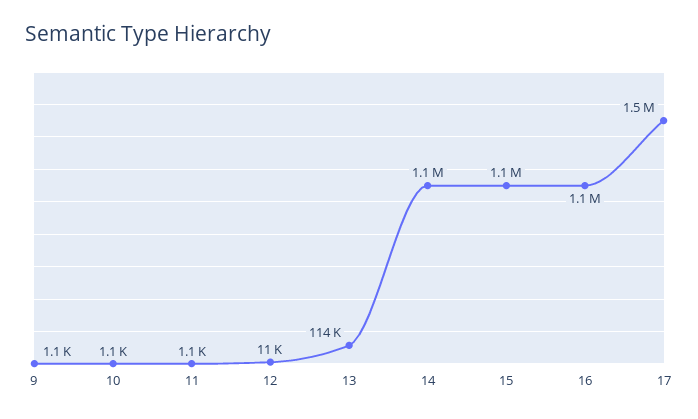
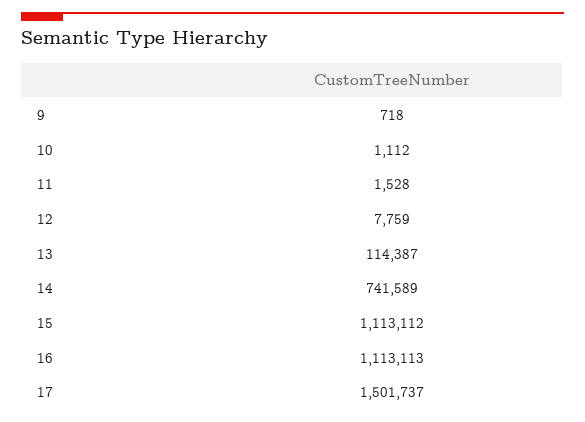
9: 1100 -> 718
11: 1100 -> 1528
12: 11000 -> 7759
14: 1100000 -> 741589

